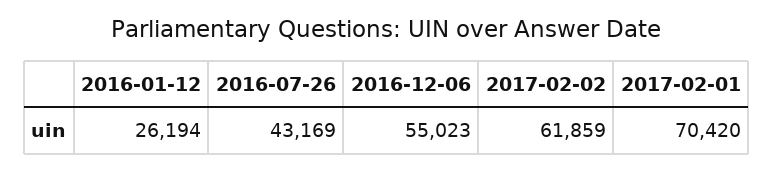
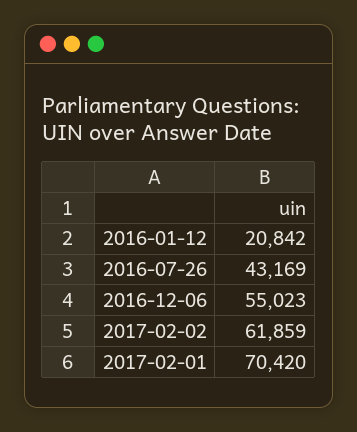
2016-01-12: 26194 -> 20842

